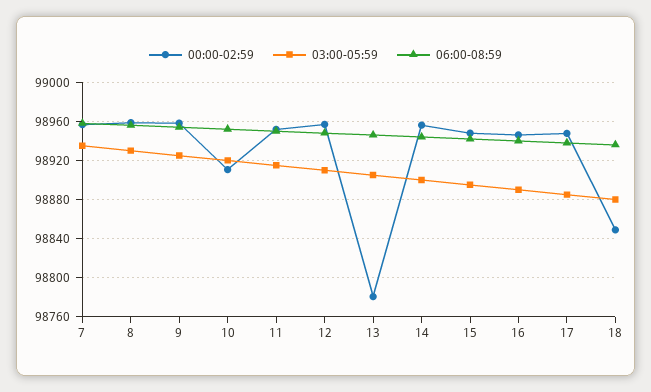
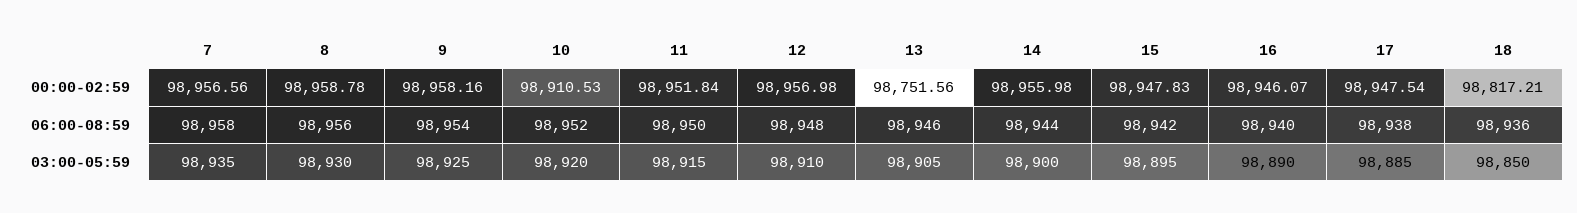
00:00-02:59, 13: 98780 -> 98751.56
00:00-02:59, 18: 98850 -> 98817.21
03:00-05:59, 18: 98880 -> 98850

